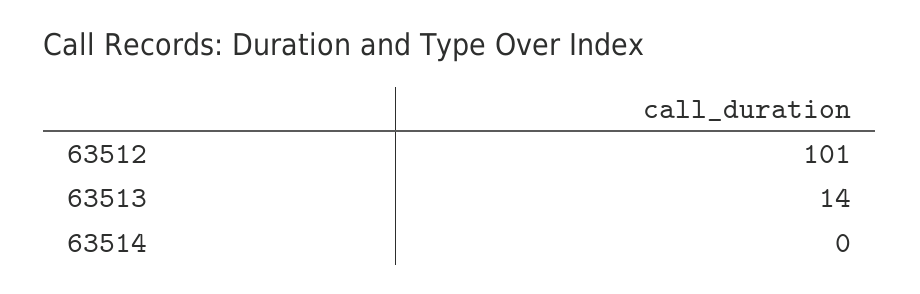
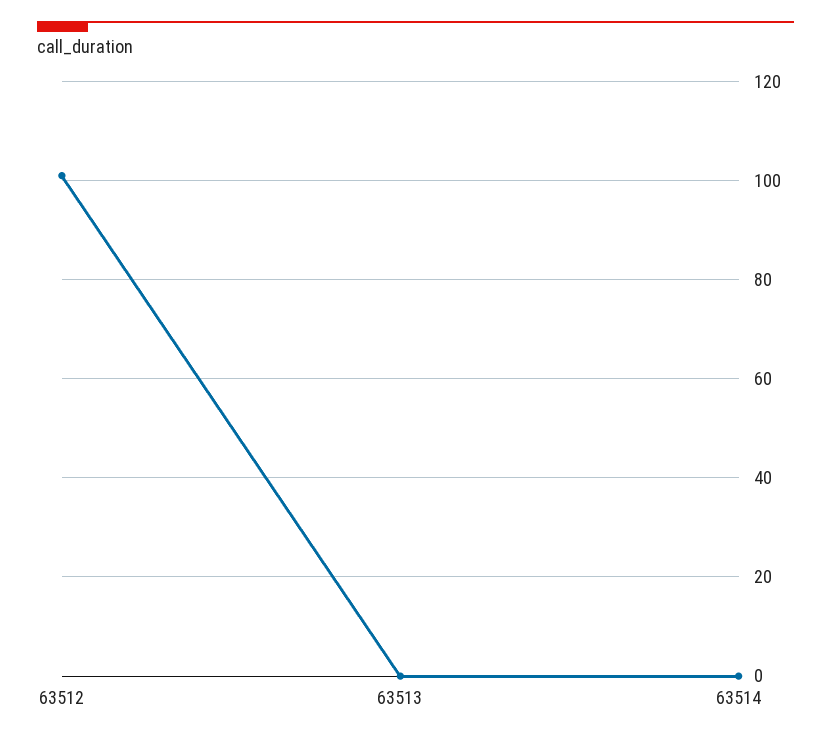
63513: 14 -> 0

